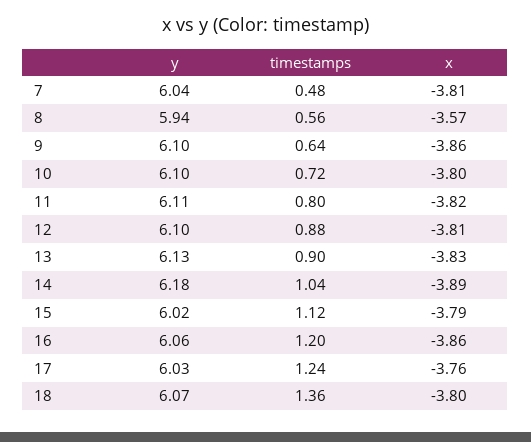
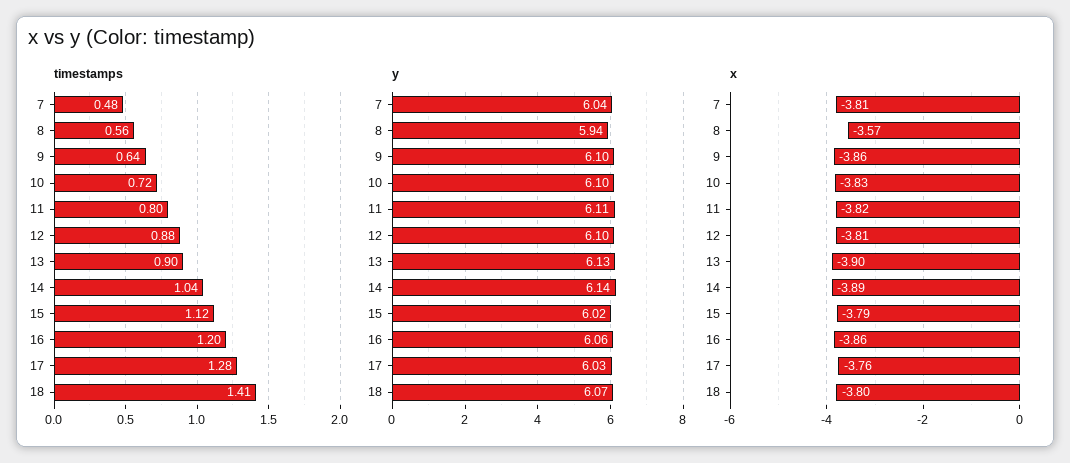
x, 10: -3.8 -> -3.83
x, 13: -3.83 -> -3.9
y, 14: 6.18 -> 6.14
timestamps, 17: 1.24 -> 1.28
timestamps, 18: 1.36 -> 1.41

